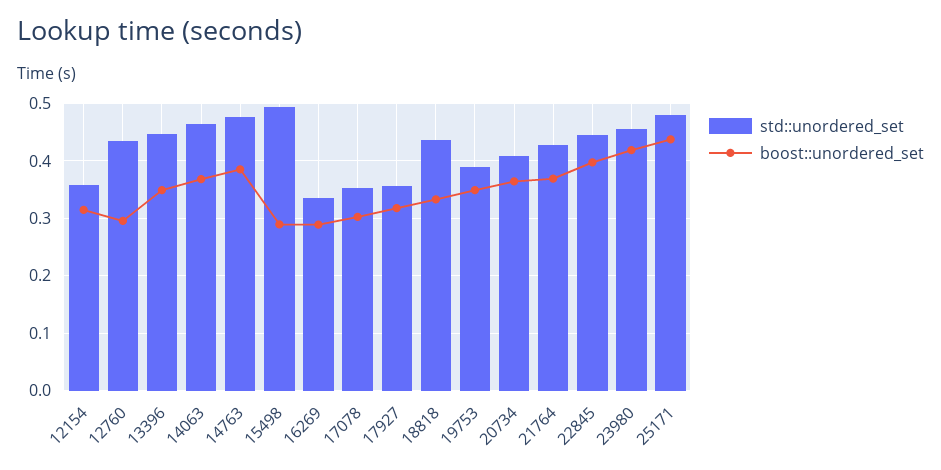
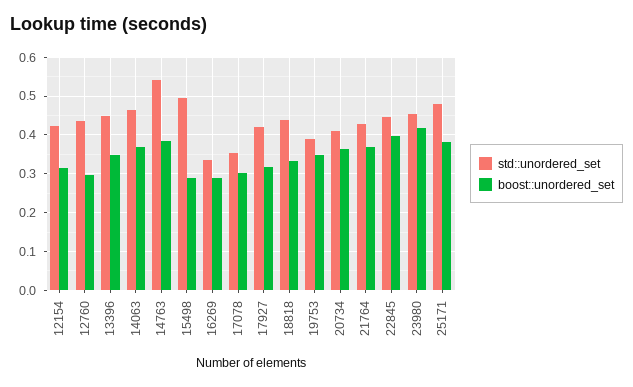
std::unordered_set, 12154: 0.36 -> 0.42
std::unordered_set, 14763: 0.48 -> 0.54
std::unordered_set, 17927: 0.36 -> 0.42
boost::unordered_set, 25171: 0.44 -> 0.38

